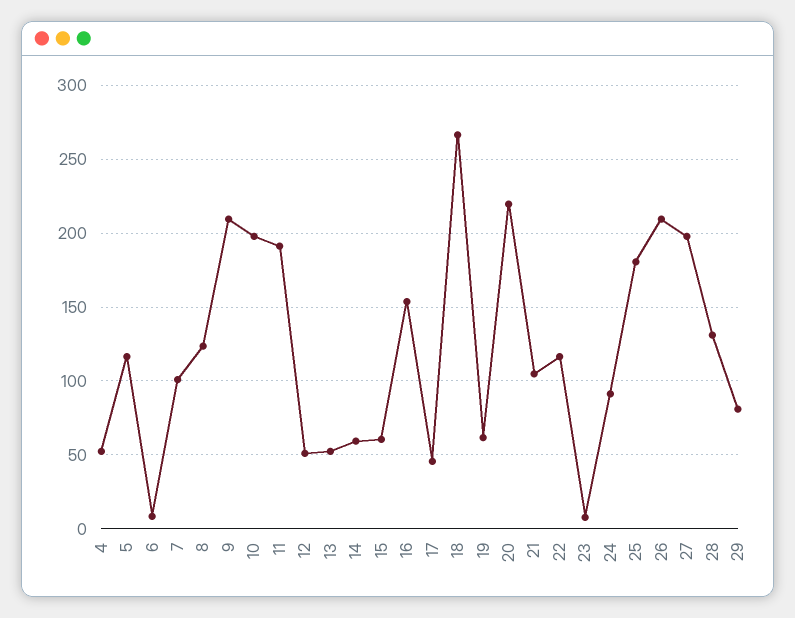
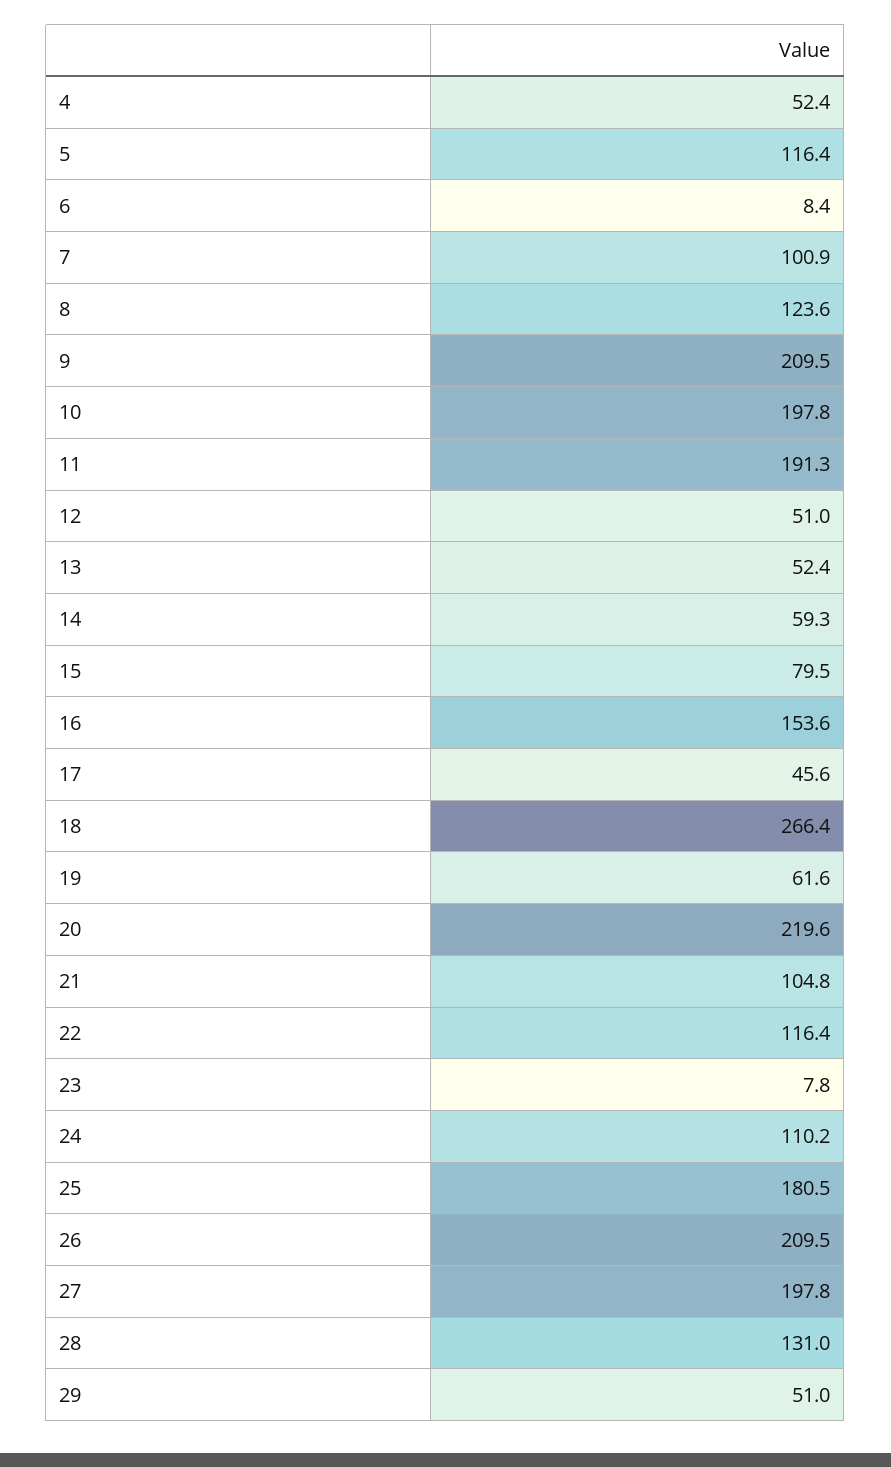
15: 60 -> 79.5
24: 90 -> 110.2
29: 80 -> 51

